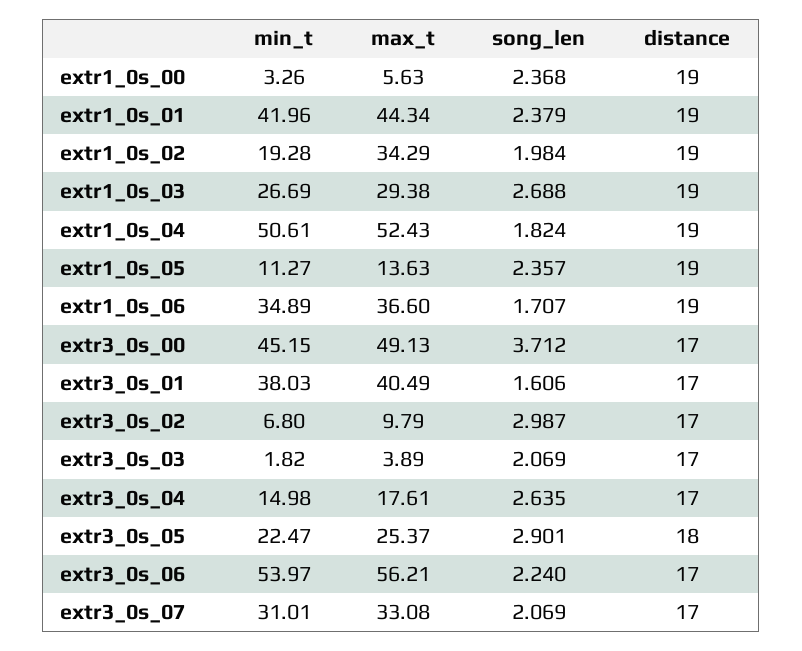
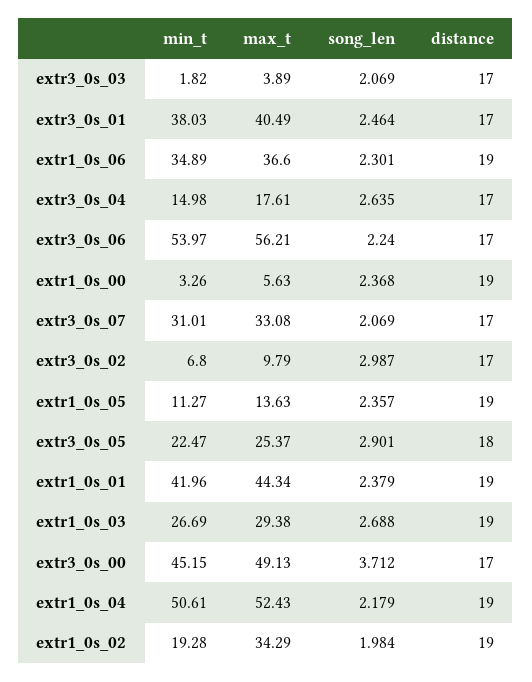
song_len, extr1_0s_04: 1.824 -> 2.179
song_len, extr1_0s_06: 1.707 -> 2.301
song_len, extr3_0s_01: 1.606 -> 2.464

